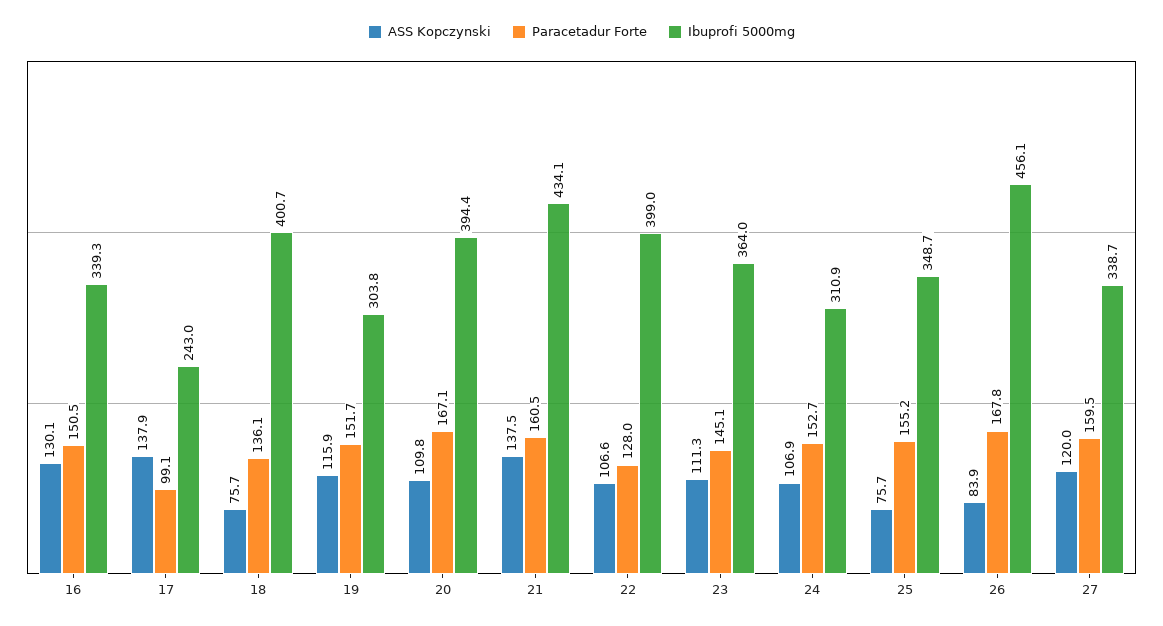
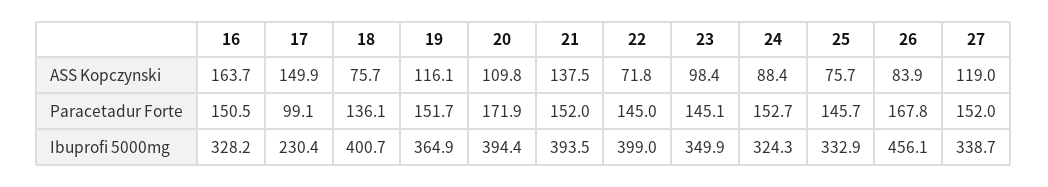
ASS Kopczynski, 16: 130.1 -> 163.7
Ibuprofi 5000mg, 16: 339.3 -> 328.2
ASS Kopczynski, 17: 137.9 -> 149.9
Ibuprofi 5000mg, 17: 243 -> 230.4
ASS Kopczynski, 19: 115.9 -> 116.1
Ibuprofi 5000mg, 19: 303.8 -> 364.9
Paracetadur Forte, 20: 167.1 -> 171.9
Paracetadur Forte, 21: 160.5 -> 152
Ibuprofi 5000mg, 21: 434.1 -> 393.5
ASS Kopczynski, 22: 106.6 -> 71.8
Paracetadur Forte, 22: 128 -> 145
ASS Kopczynski, 23: 111.3 -> 98.4
Ibuprofi 5000mg, 23: 364 -> 349.9
ASS Kopczynski, 24: 106.9 -> 88.4
Ibuprofi 5000mg, 24: 310.9 -> 324.3
Paracetadur Forte, 25: 155.2 -> 145.7
Ibuprofi 5000mg, 25: 348.7 -> 332.9
ASS Kopczynski, 27: 120 -> 119
Paracetadur Forte, 27: 159.5 -> 152

